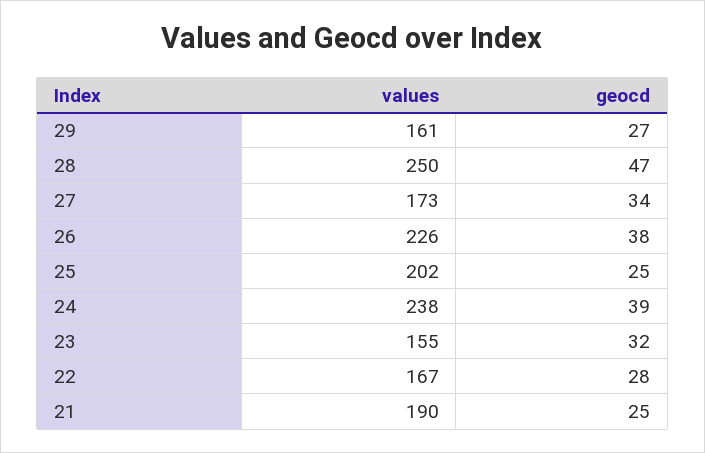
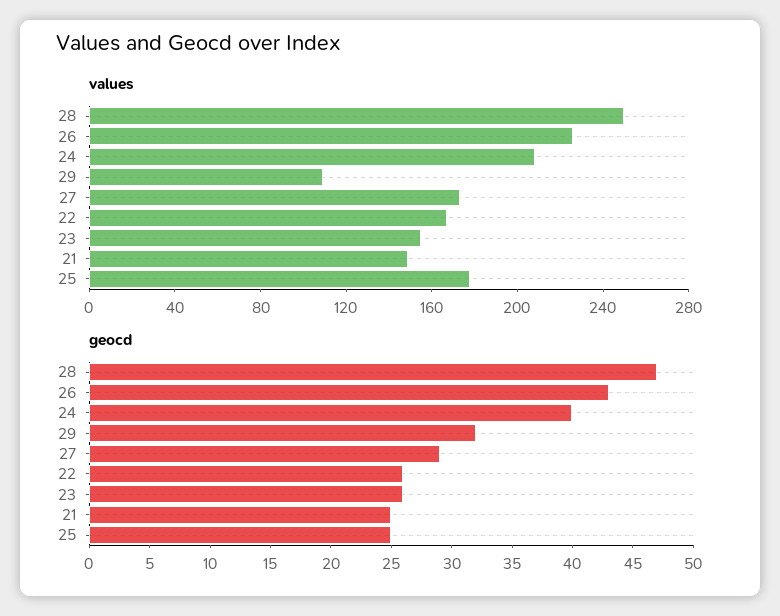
values, 29: 161 -> 110
geocd, 29: 27 -> 32
geocd, 27: 34 -> 29
geocd, 26: 38 -> 43
values, 25: 202 -> 180
values, 24: 238 -> 210
geocd, 24: 39 -> 40
geocd, 23: 32 -> 26
geocd, 22: 28 -> 26
values, 21: 190 -> 150

